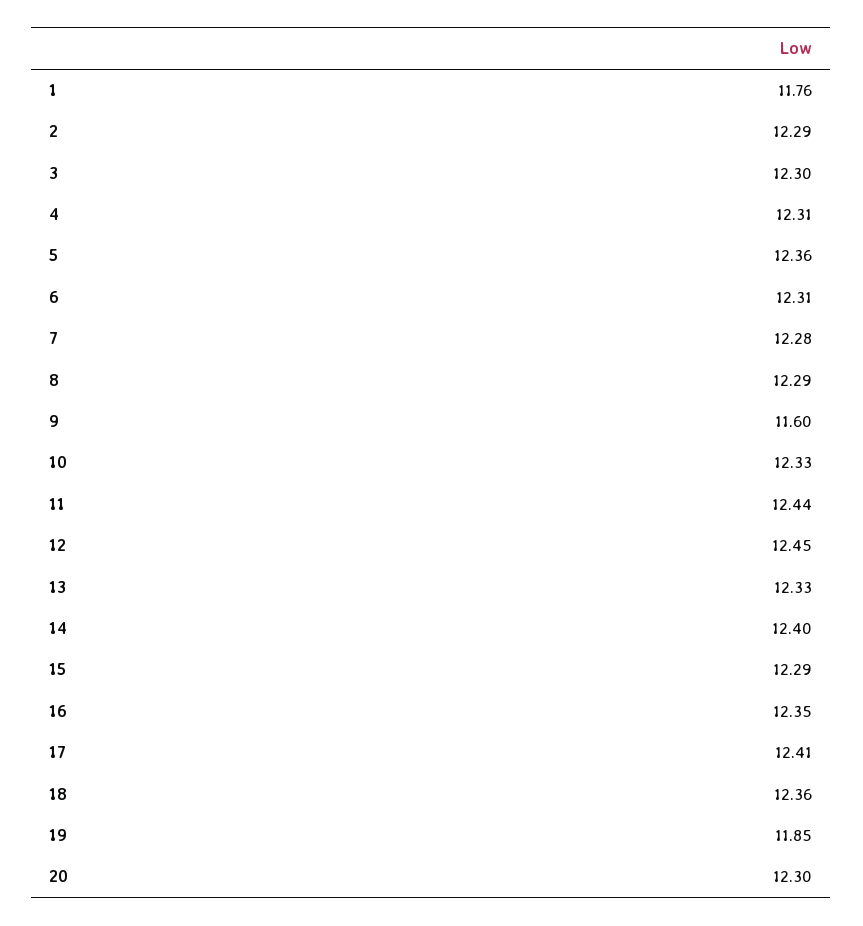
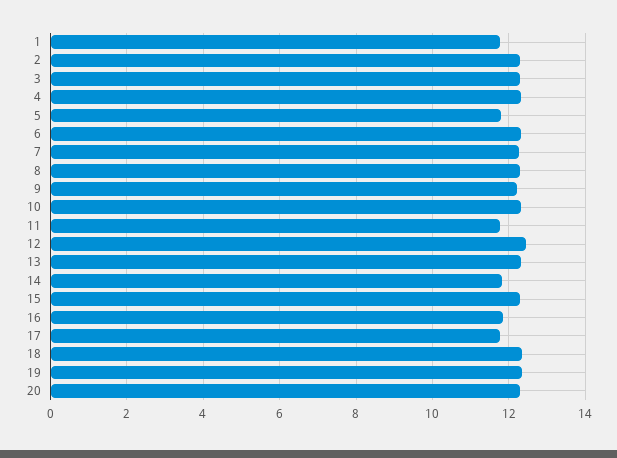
5: 12.36 -> 11.8
9: 11.6 -> 12.2
11: 12.44 -> 11.8
14: 12.4 -> 11.8
16: 12.35 -> 11.8
17: 12.41 -> 11.8
19: 11.85 -> 12.4

